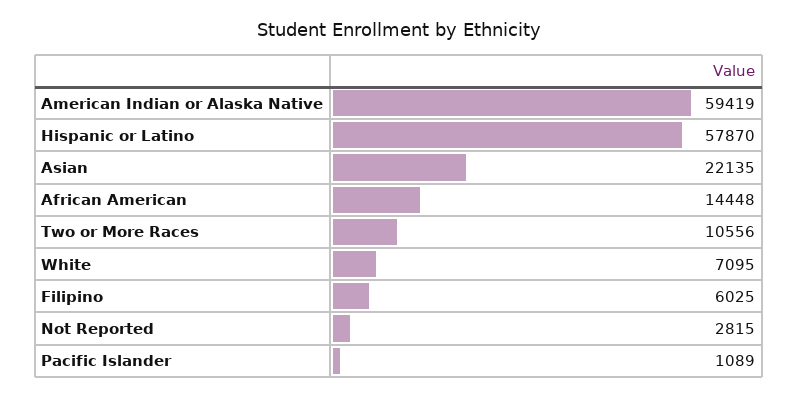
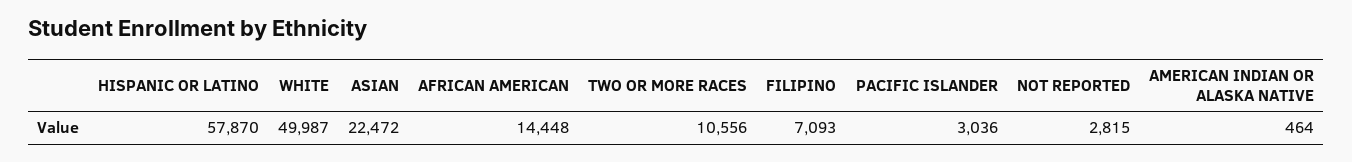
American Indian or Alaska Native: 59419 -> 464
Asian: 22135 -> 22472
White: 7095 -> 49987
Filipino: 6025 -> 7093
Pacific Islander: 1089 -> 3036

